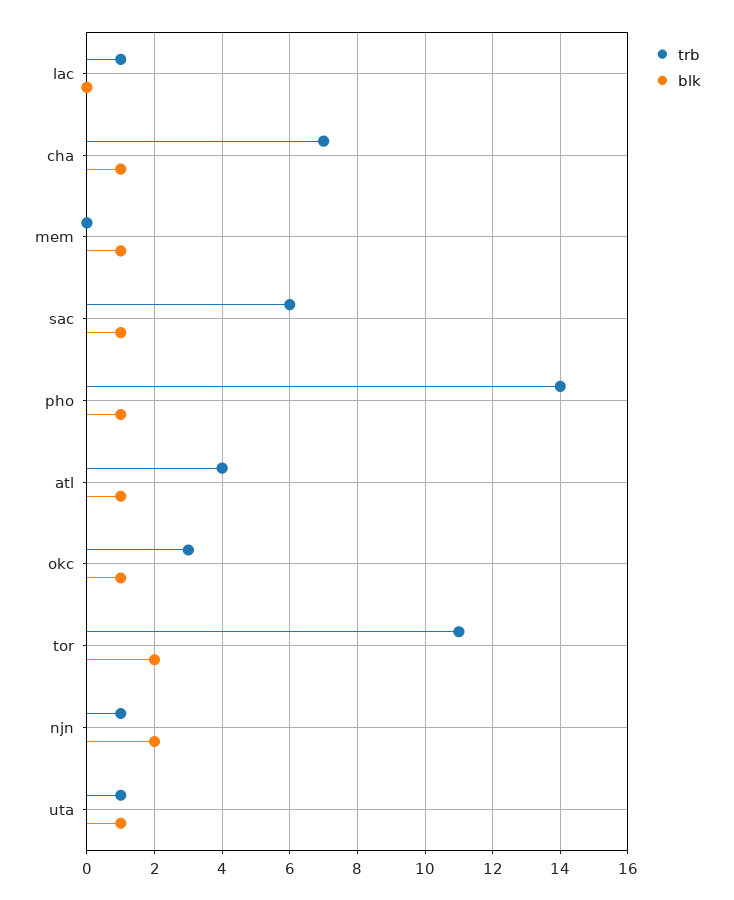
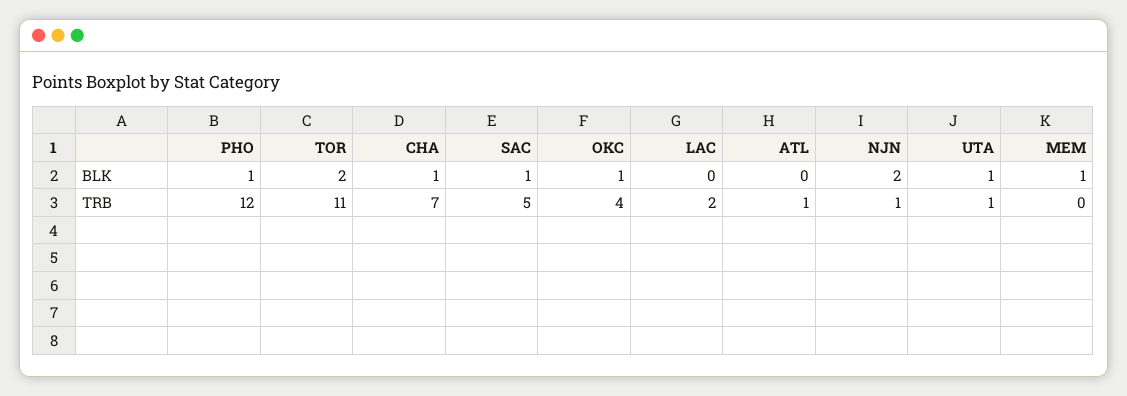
trb, lac: 1 -> 2
trb, sac: 6 -> 5
trb, pho: 14 -> 12
trb, atl: 4 -> 1
blk, atl: 1 -> 0
trb, okc: 3 -> 4

